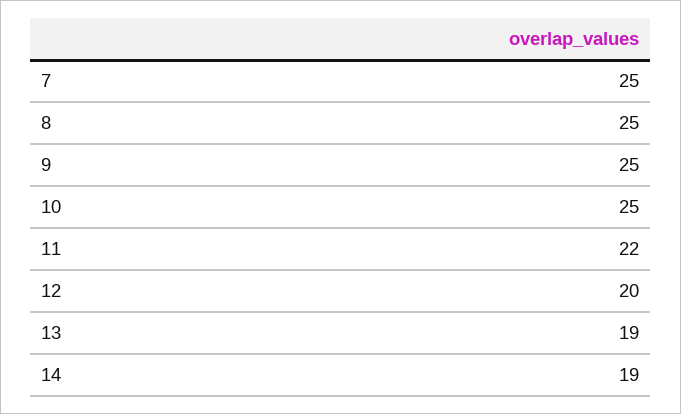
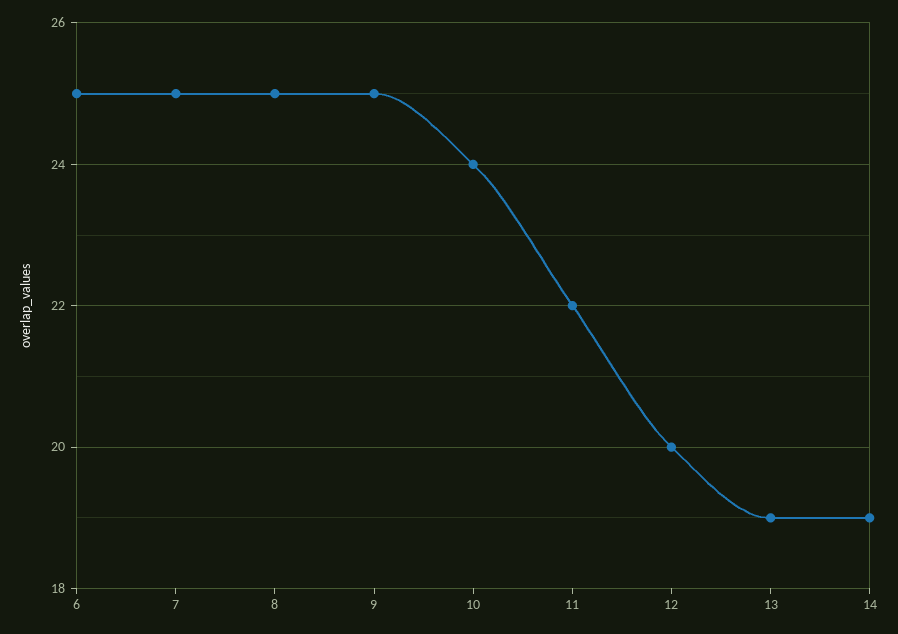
10: 25 -> 24
6: none -> 25

